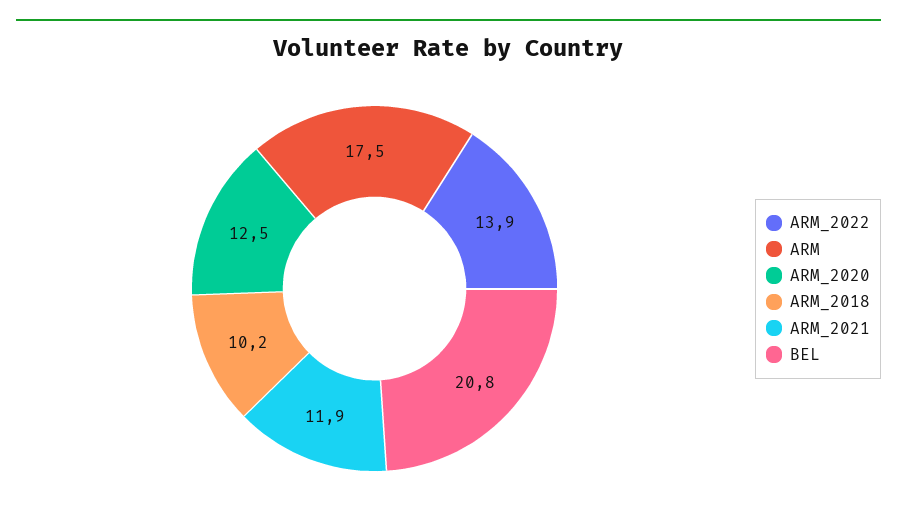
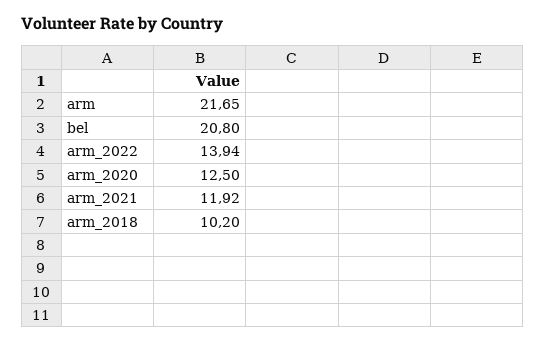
ARM: 17.5 -> 21.65

